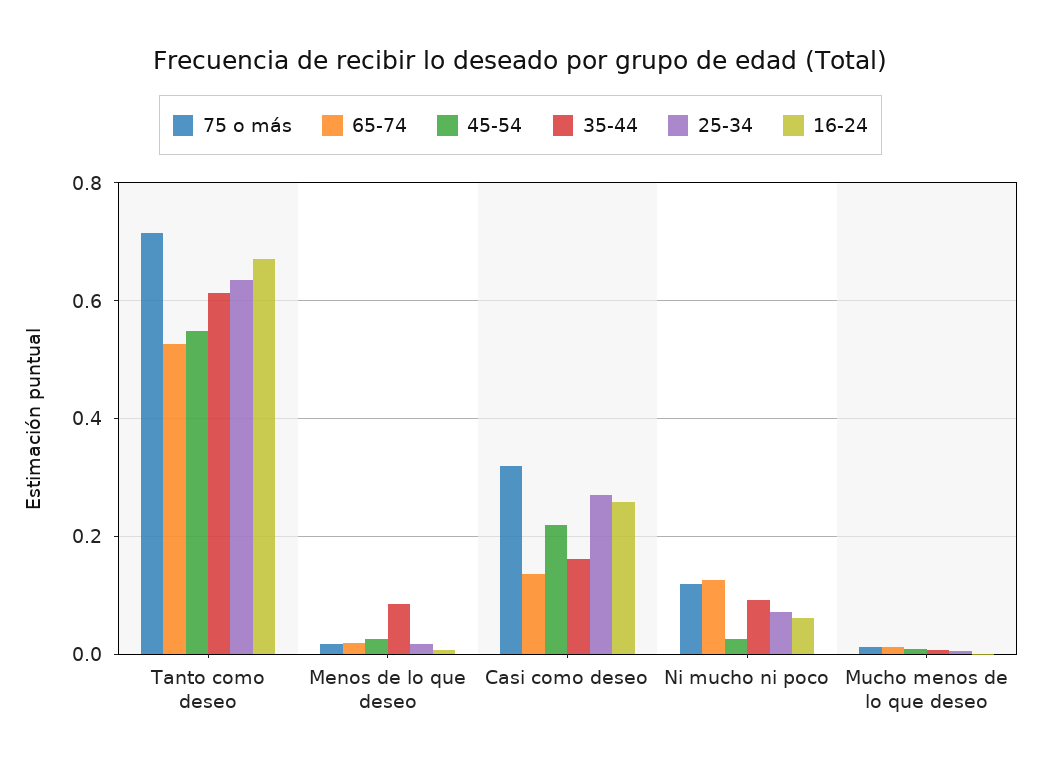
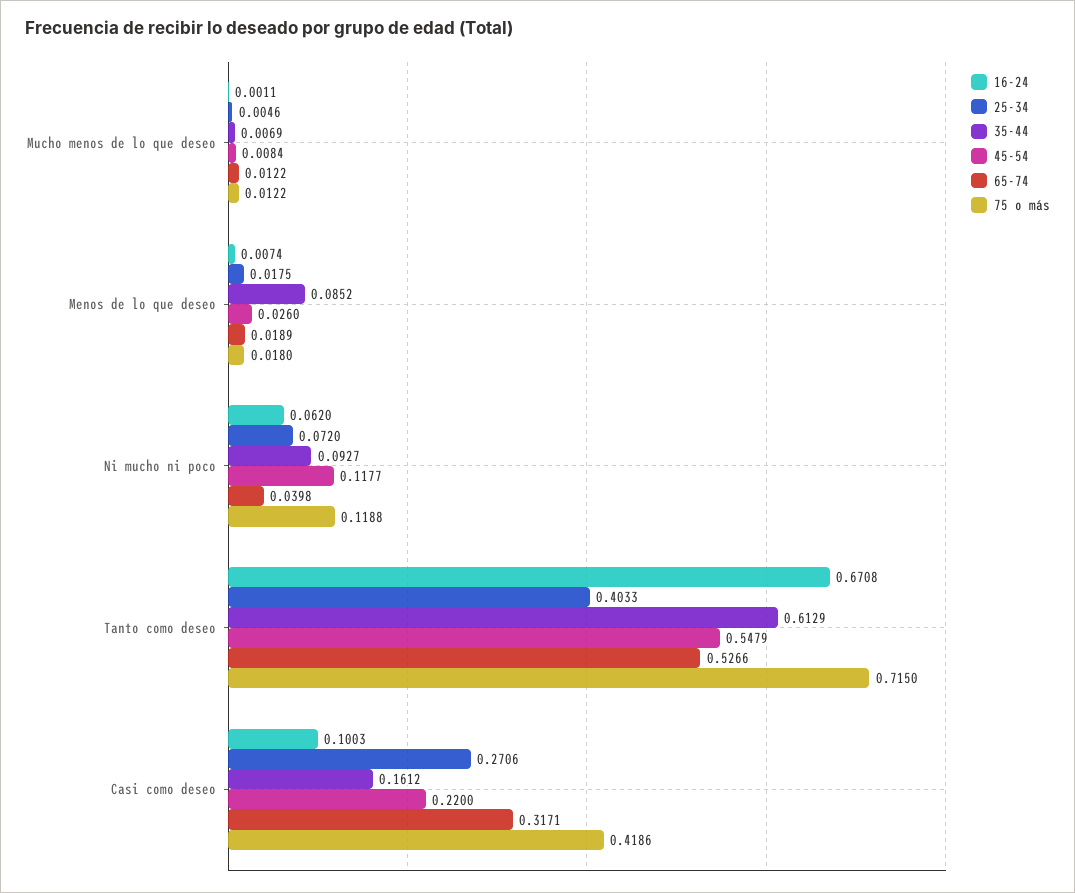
25-34, Tanto como deseo: 0.64 -> 0.4033
75 o más, Casi como deseo: 0.32 -> 0.4186
65-74, Casi como deseo: 0.14 -> 0.3171
16-24, Casi como deseo: 0.26 -> 0.1003
65-74, Ni mucho ni poco: 0.12 -> 0.0398
45-54, Ni mucho ni poco: 0.02 -> 0.1177

